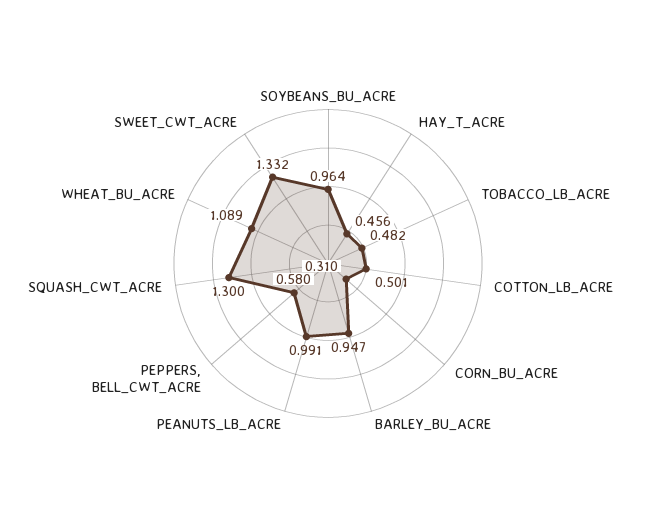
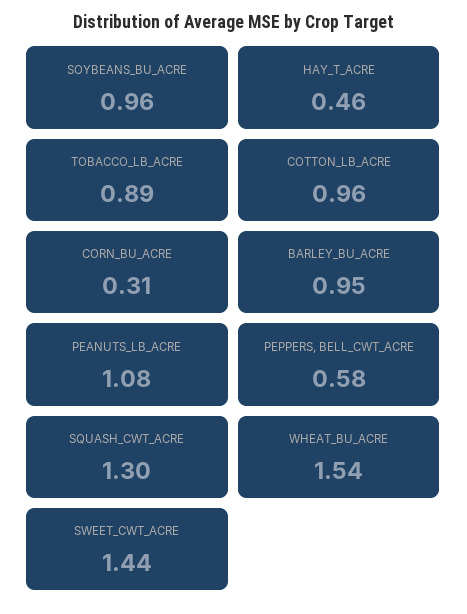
TOBACCO_LB_ACRE: 0.482 -> 0.89
COTTON_LB_ACRE: 0.501 -> 0.96
PEANUTS_LB_ACRE: 0.991 -> 1.08
WHEAT_BU_ACRE: 1.089 -> 1.54
SWEET_CWT_ACRE: 1.332 -> 1.44

